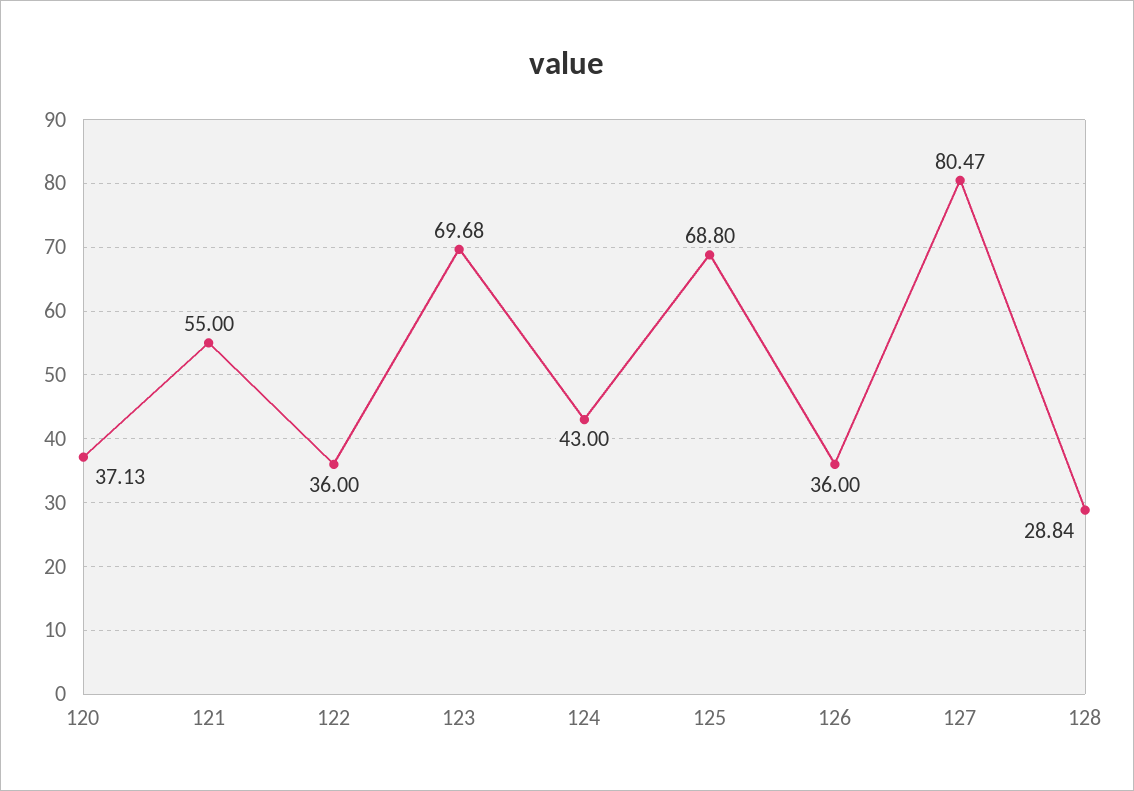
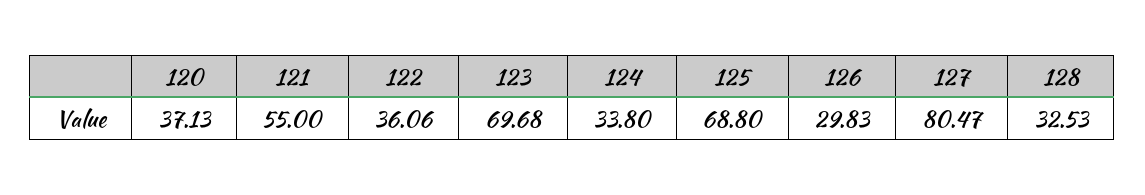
122: 36 -> 36.06
124: 43 -> 33.8
126: 36 -> 29.83
128: 28.84 -> 32.53

